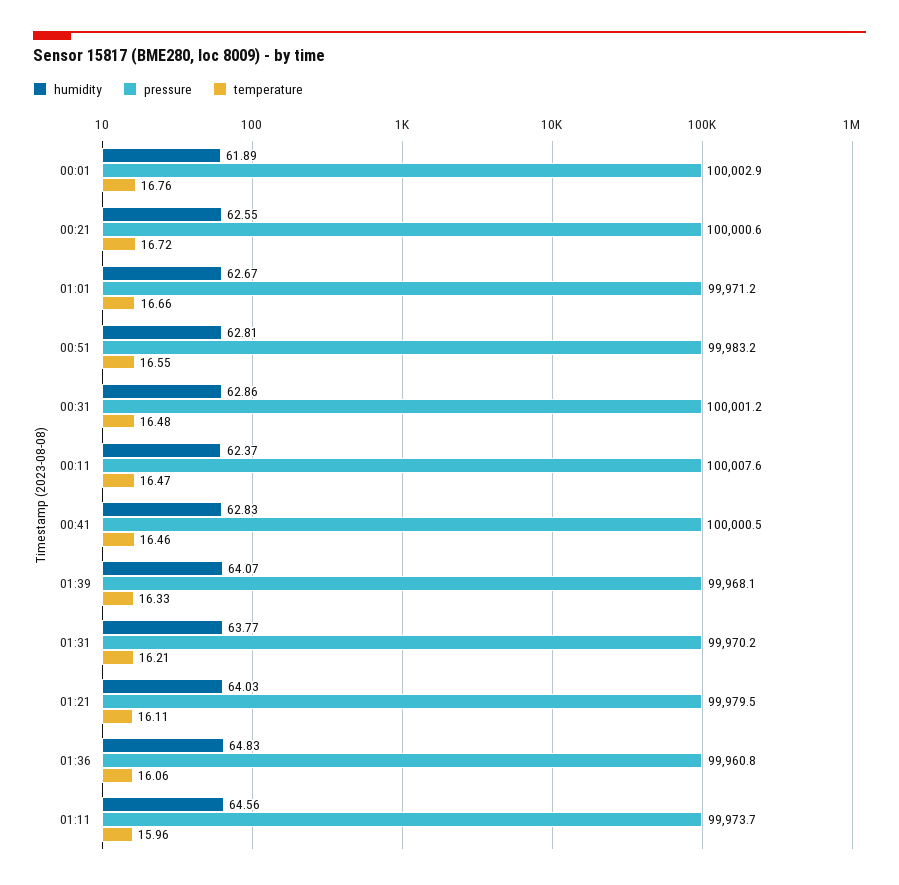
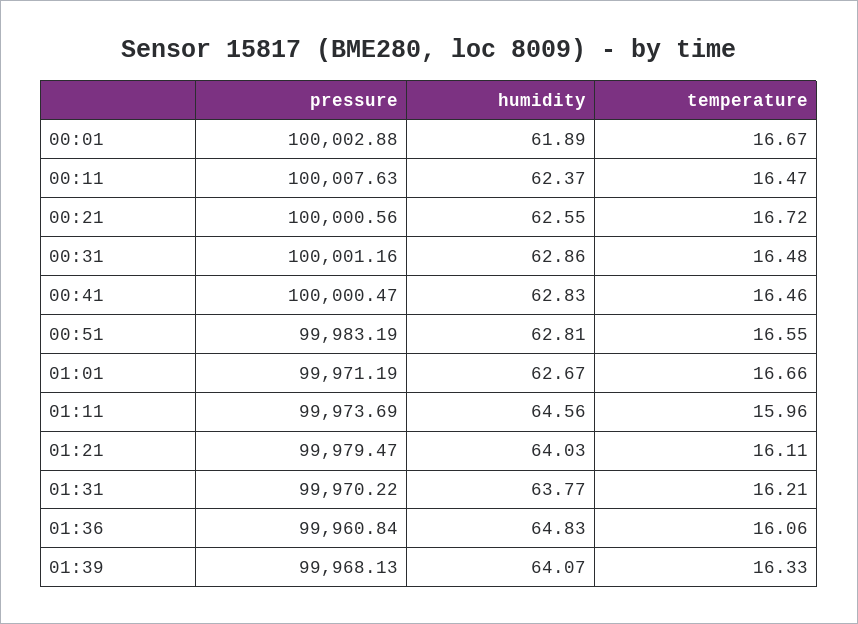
temperature, 00:01: 16.76 -> 16.67

